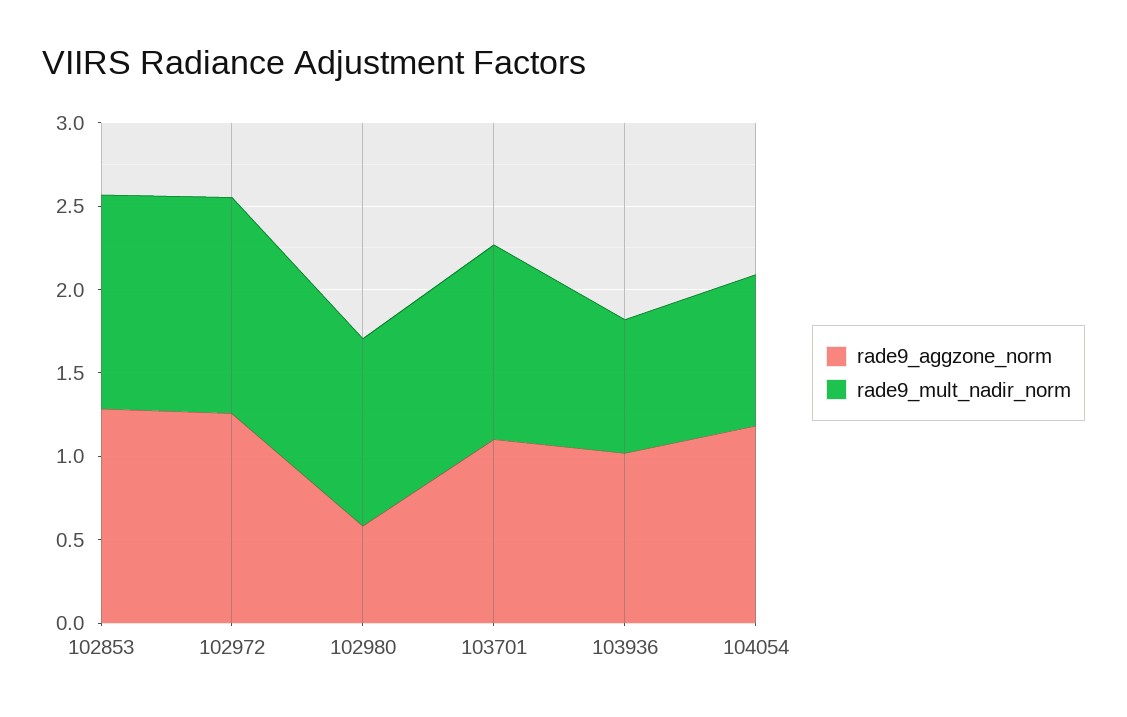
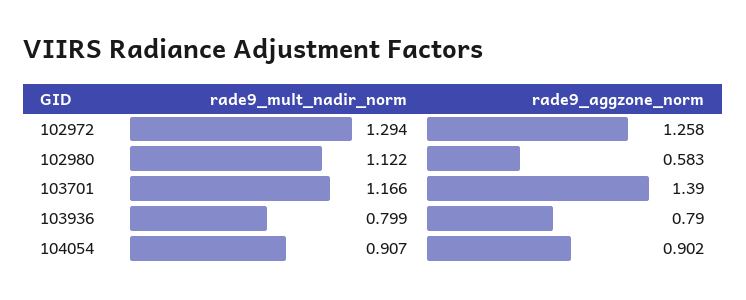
rade9_aggzone_norm, 102853: 1.3 -> none
rade9_mult_nadir_norm, 102853: 1.3 -> none
rade9_aggzone_norm, 103701: 1.1 -> 1.39
rade9_aggzone_norm, 103936: 1 -> 0.79
rade9_aggzone_norm, 104054: 1.2 -> 0.902

